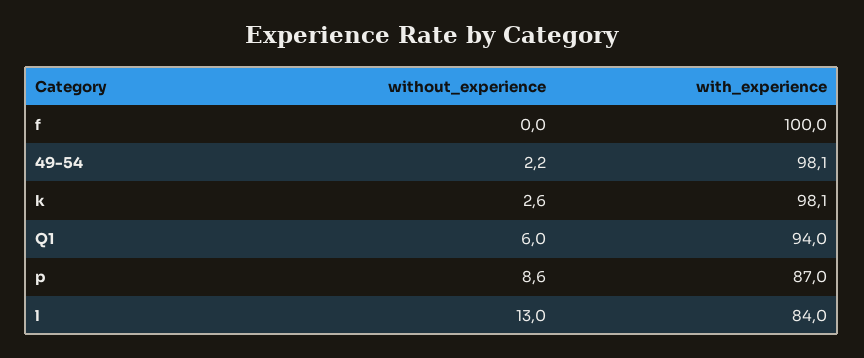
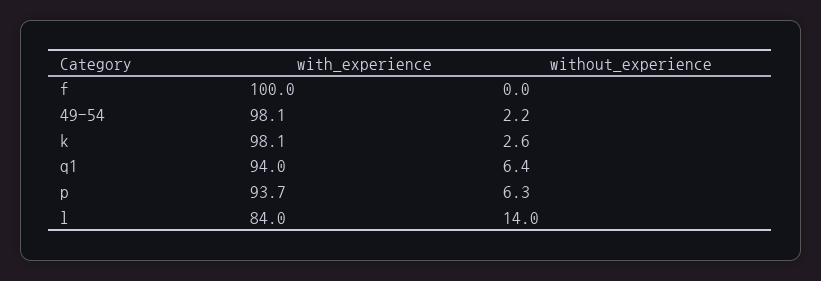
without_experience, Q1: 6 -> 6.4
without_experience, p: 8.6 -> 6.3
with_experience, p: 87 -> 93.7
without_experience, l: 13 -> 14

